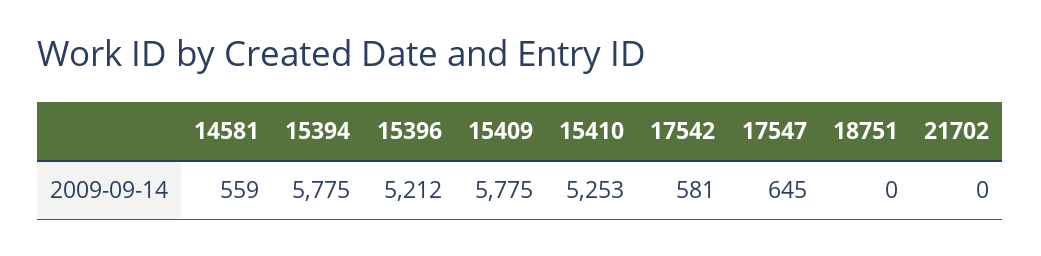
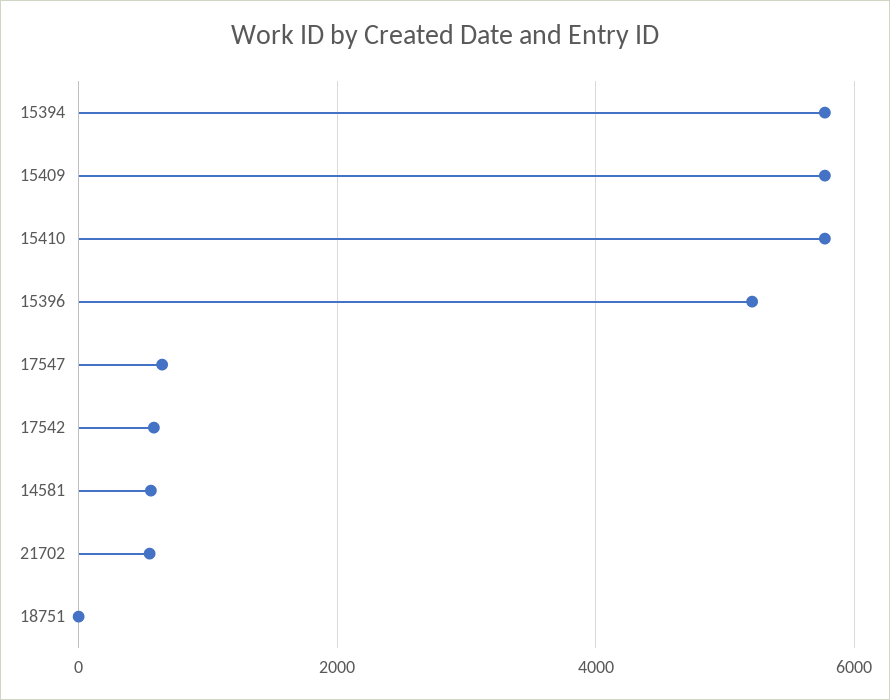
15410: 5253 -> 5800
21702: 0 -> 600

